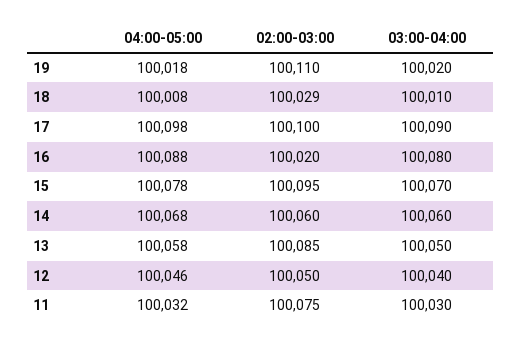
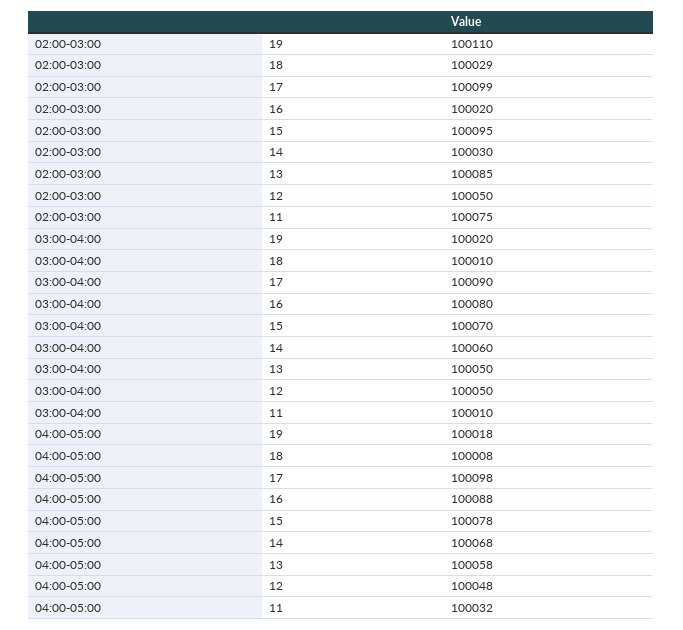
02:00-03:00, 17: 100100 -> 100099
02:00-03:00, 14: 100060 -> 100030
04:00-05:00, 12: 100046 -> 100048
03:00-04:00, 12: 100040 -> 100050
03:00-04:00, 11: 100030 -> 100010

